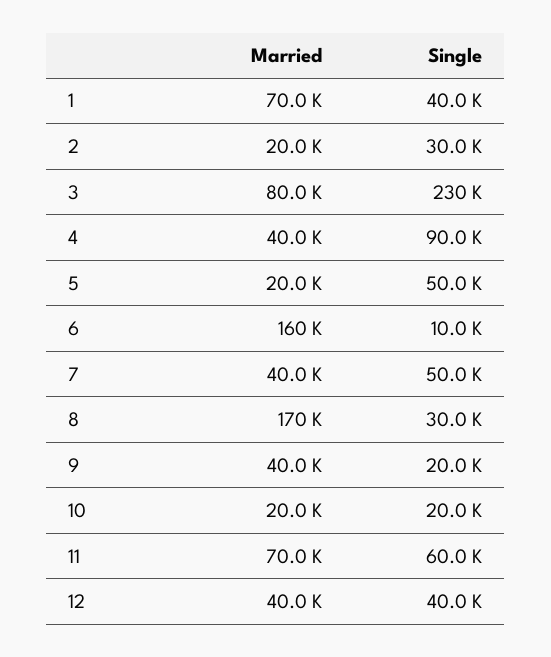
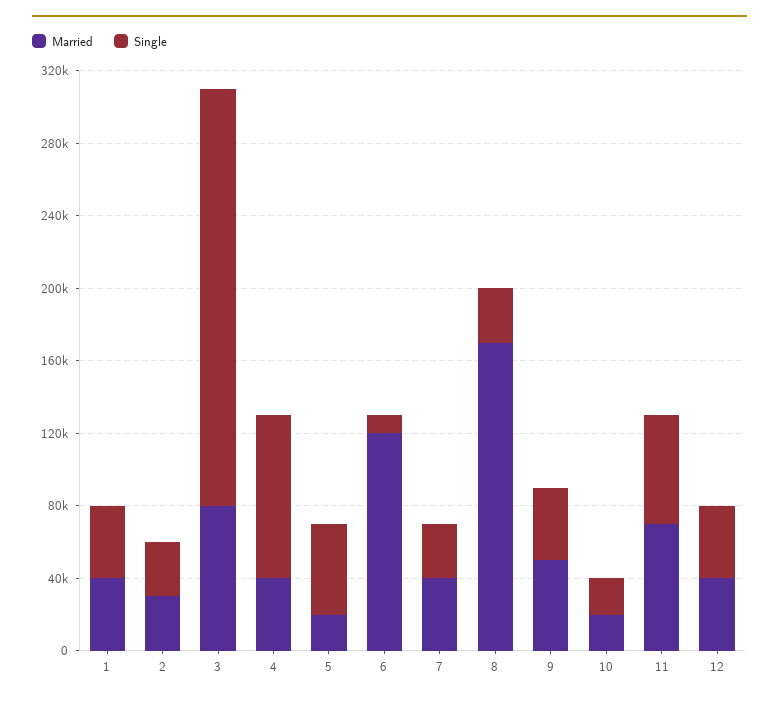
Married, 1: 70000 -> 40000
Married, 2: 20000 -> 30000
Married, 6: 160000 -> 120000
Single, 7: 50000 -> 30000
Married, 9: 40000 -> 50000
Single, 9: 20000 -> 40000

